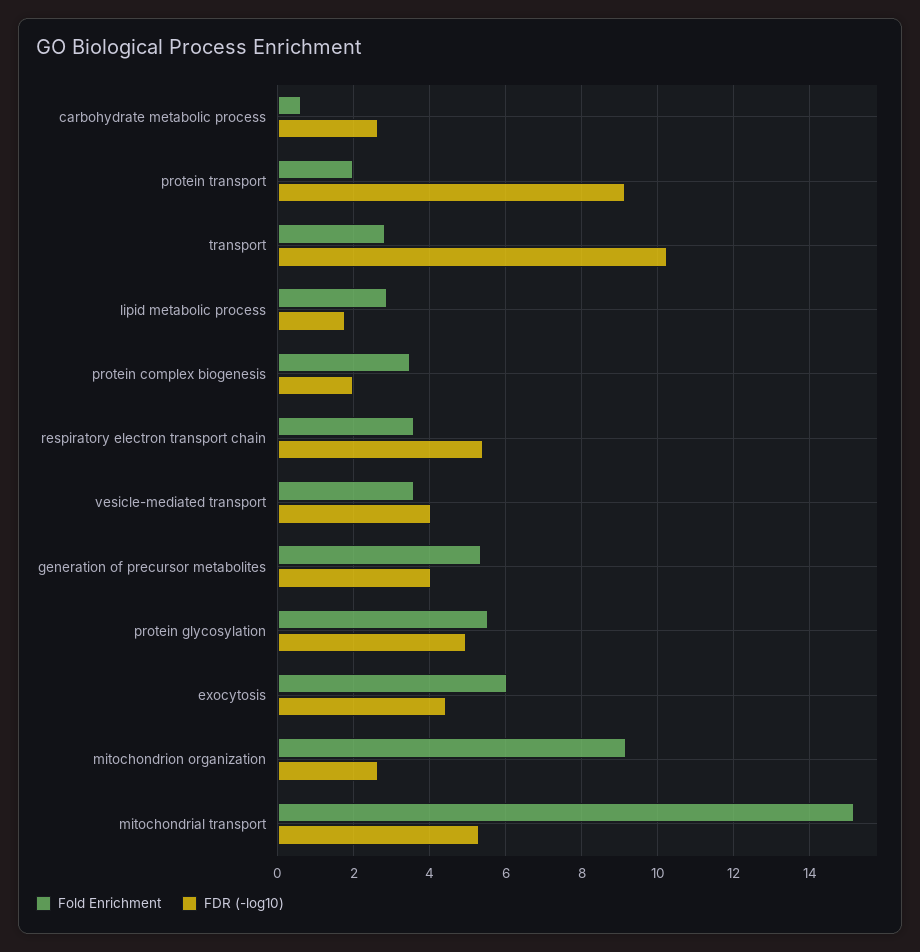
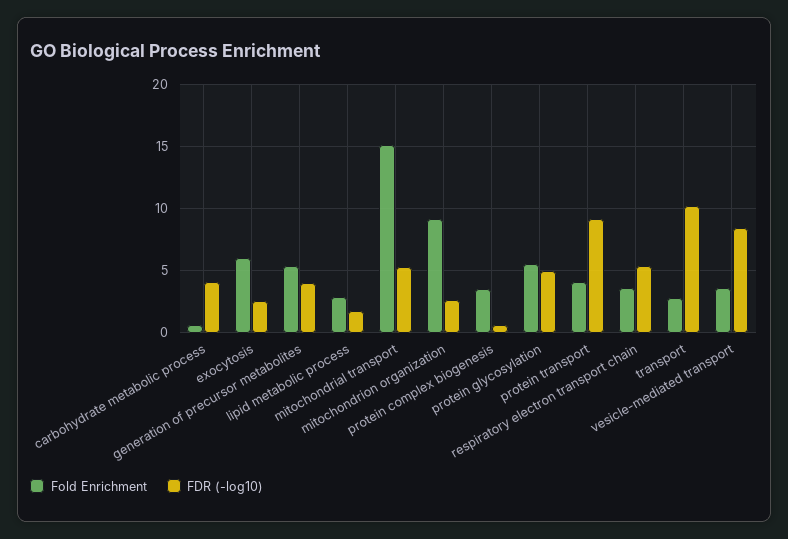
FDR (-log10), carbohydrate metabolic process: 2.6 -> 4
Fold Enrichment, protein transport: 2 -> 4
FDR (-log10), protein complex biogenesis: 2 -> 0.5
FDR (-log10), vesicle-mediated transport: 4 -> 8.5
FDR (-log10), exocytosis: 4.4 -> 2.5

